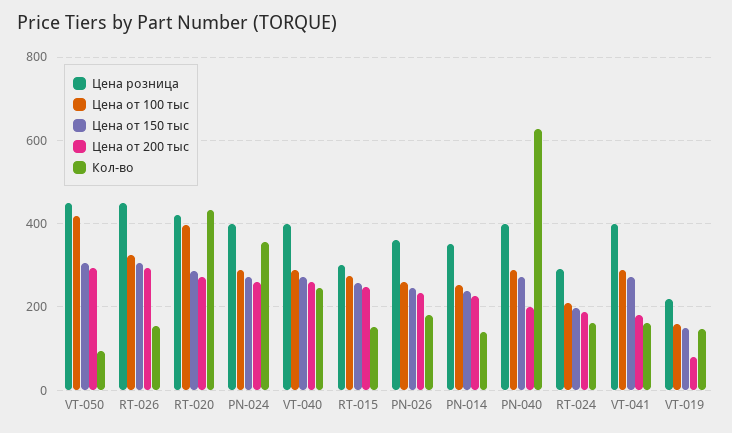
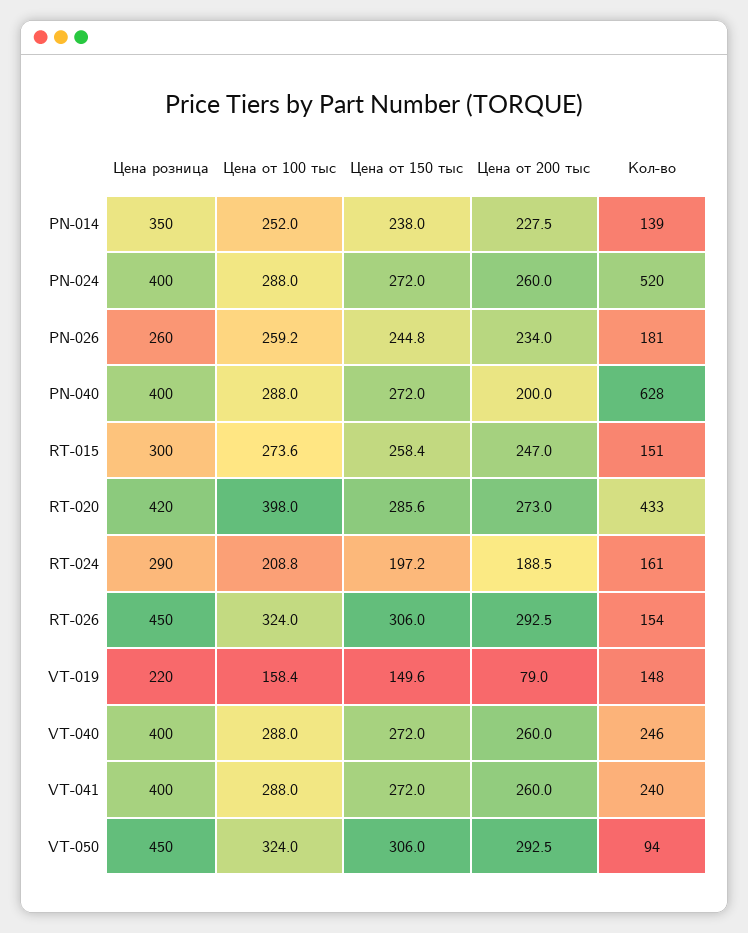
Цена от 100 тыс, VT-050: 420 -> 324
Кол-во, PN-024: 360 -> 520
Цена розница, PN-026: 360 -> 260
Цена от 200 тыс, VT-041: 180 -> 260
Кол-во, VT-041: 160 -> 240

